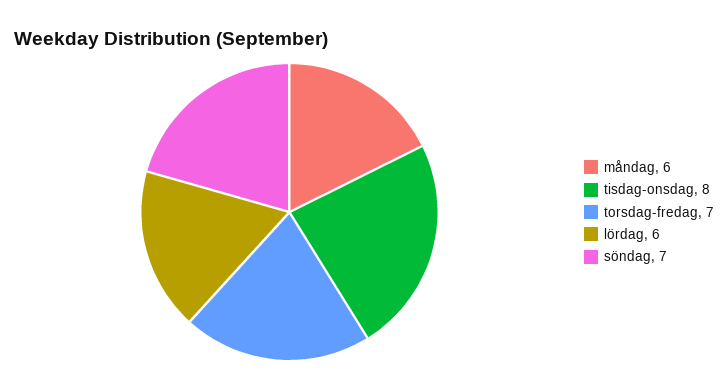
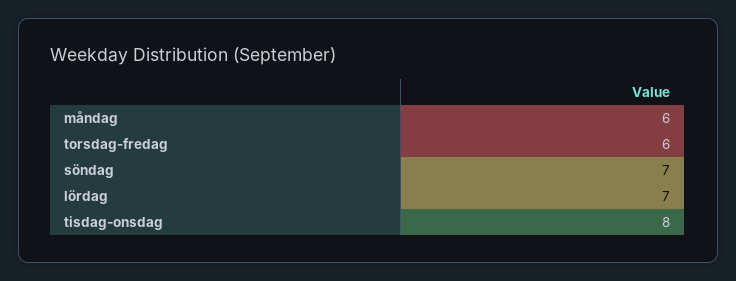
torsdag-fredag: 7 -> 6
lördag: 6 -> 7

